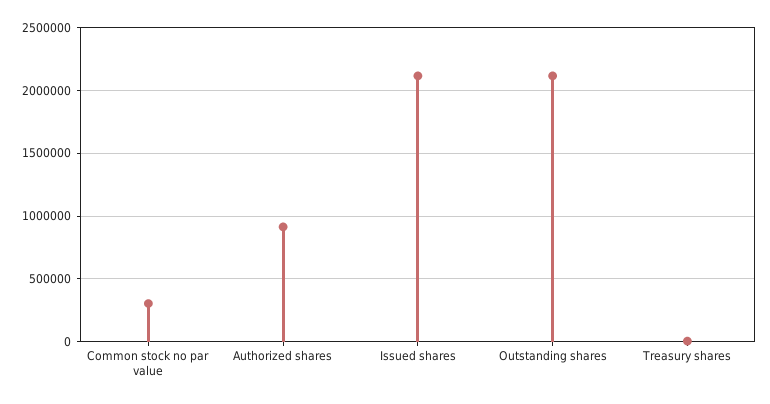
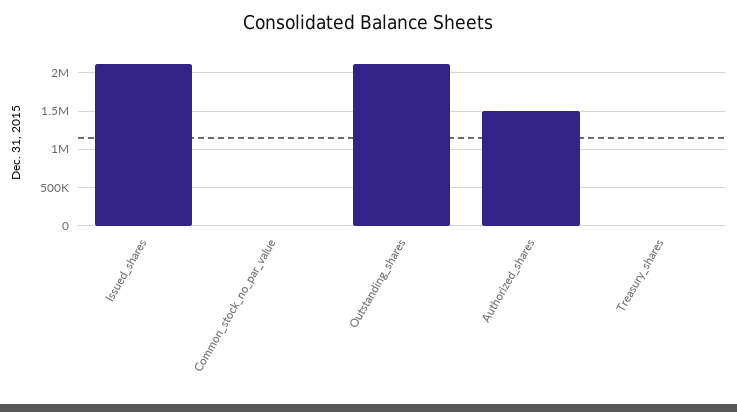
Common stock no par value: 300000 -> 0
Authorized shares: 900000 -> 1500000

